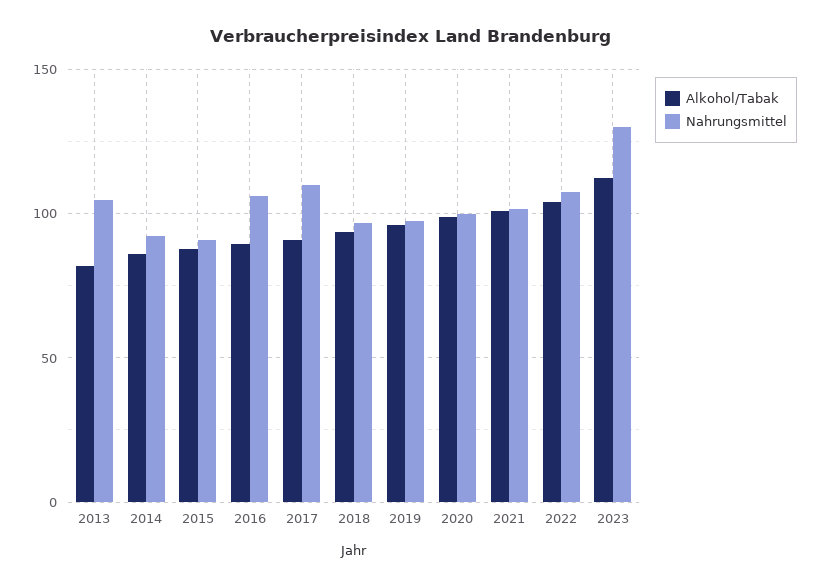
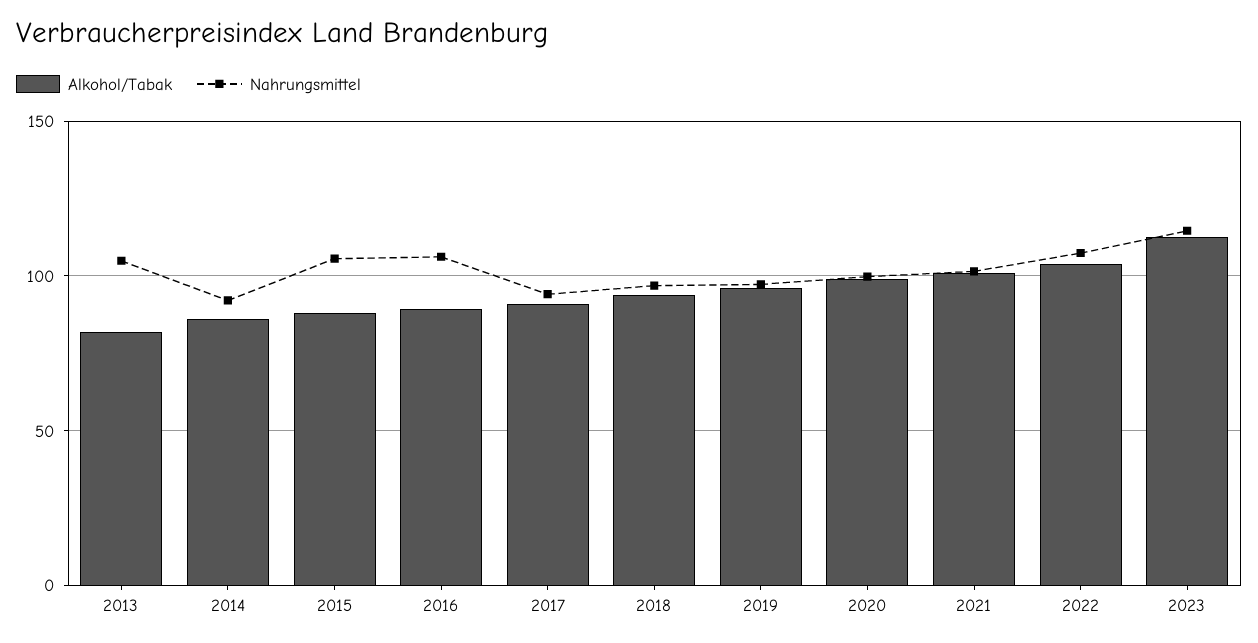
Nahrungsmittel, 2015: 90 -> 105
Nahrungsmittel, 2017: 110 -> 95
Nahrungsmittel, 2023: 130 -> 115

